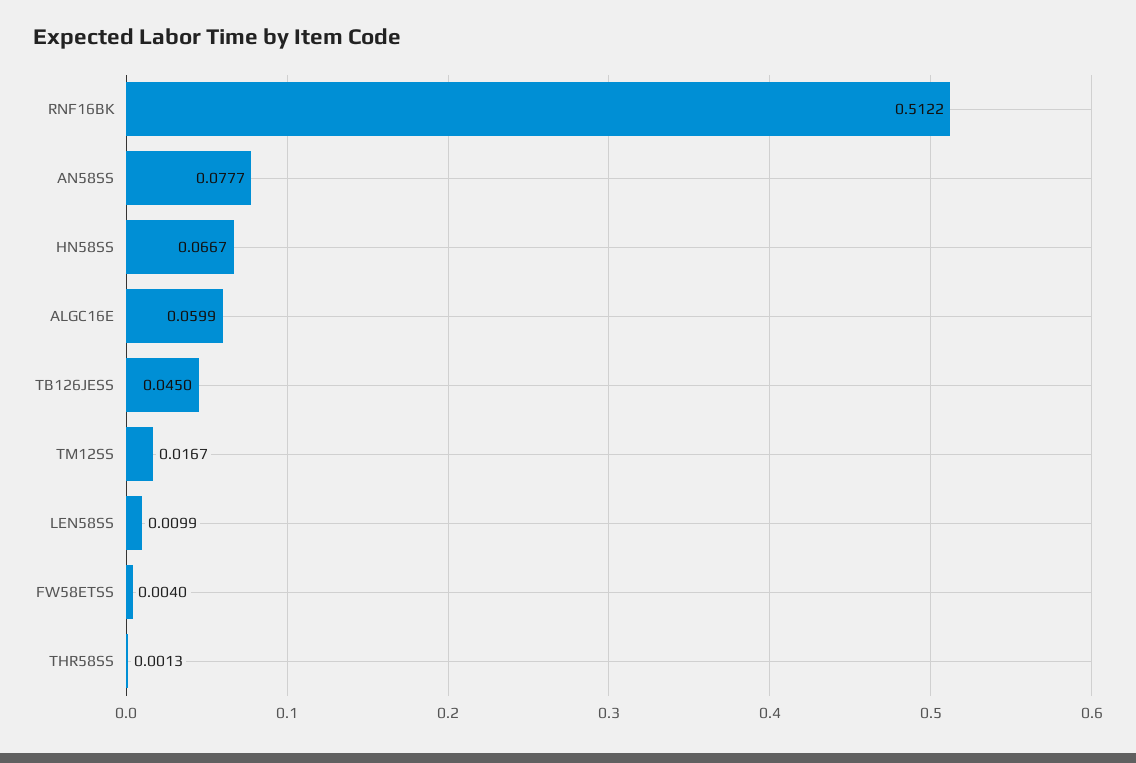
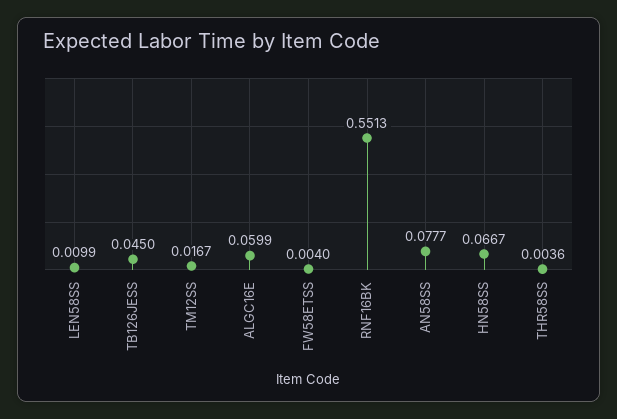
RNF16BK: 0.5122 -> 0.5513
THR58SS: 0.0013 -> 0.0036

